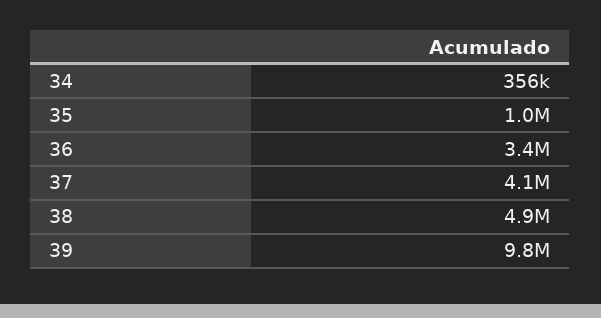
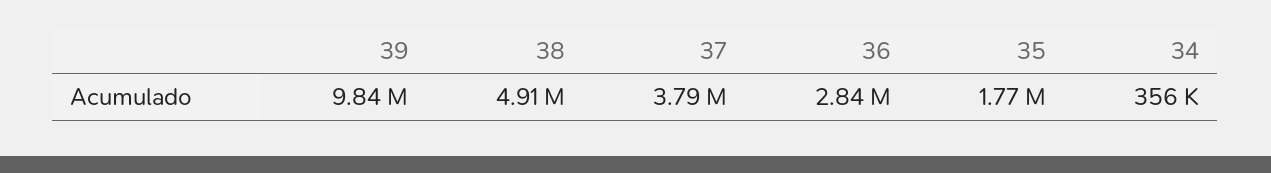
35: 1000000 -> 1770000
36: 3400000 -> 2840000
37: 4100000 -> 3790000

